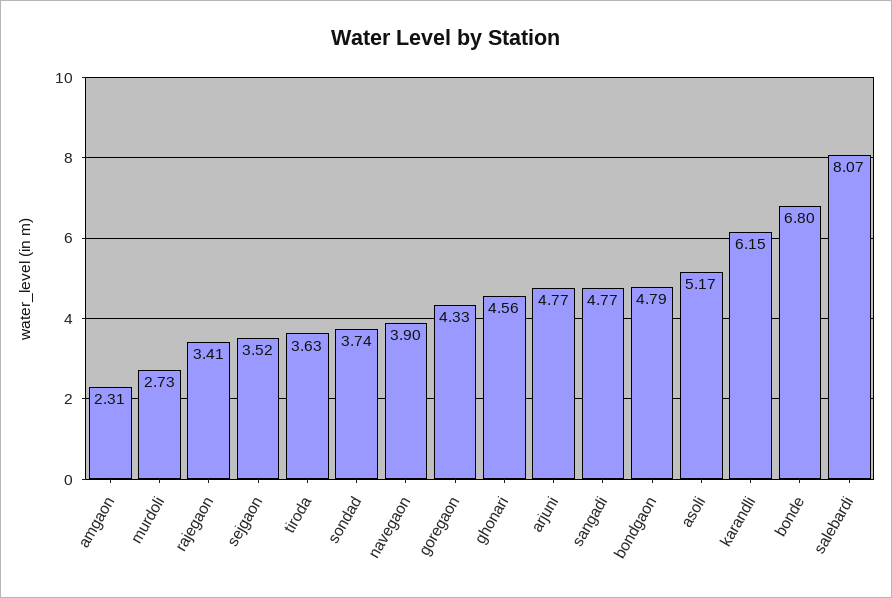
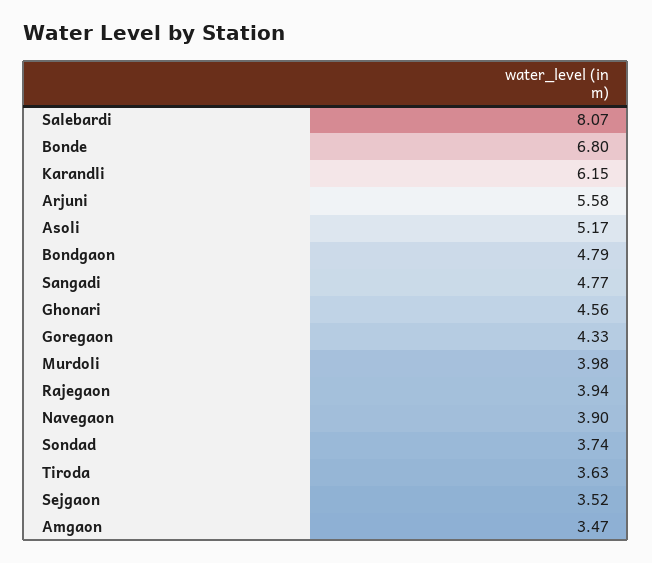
amgaon: 2.31 -> 3.47
murdoli: 2.73 -> 3.98
rajegaon: 3.41 -> 3.94
arjuni: 4.77 -> 5.58

